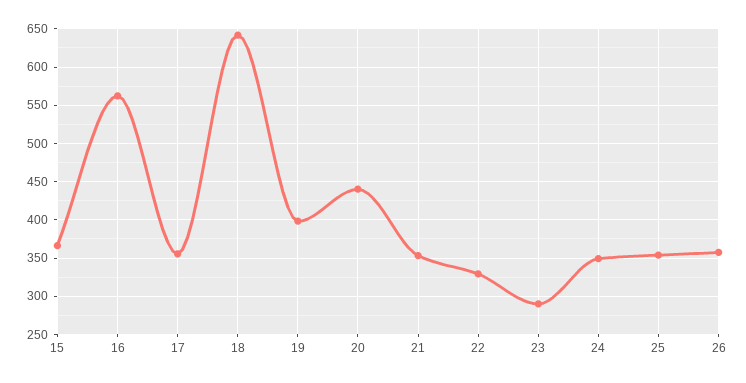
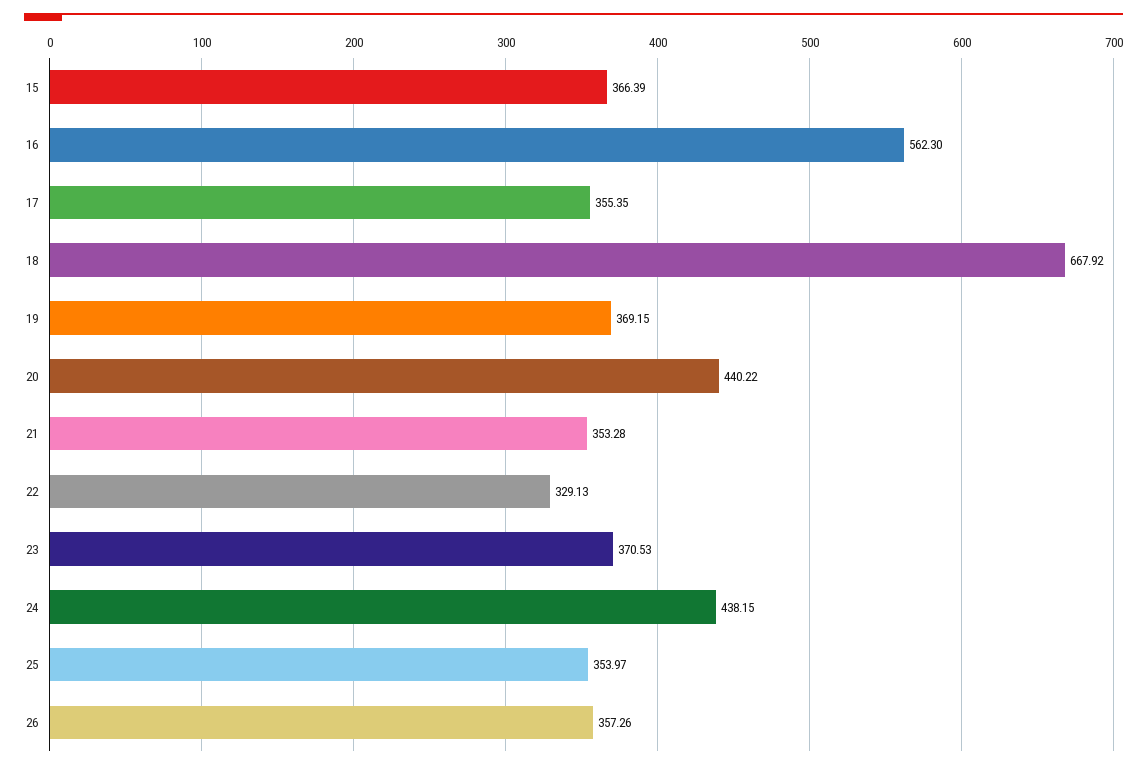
18: 640 -> 667.92
19: 400 -> 369.15
23: 290 -> 370.53
24: 350 -> 438.15

